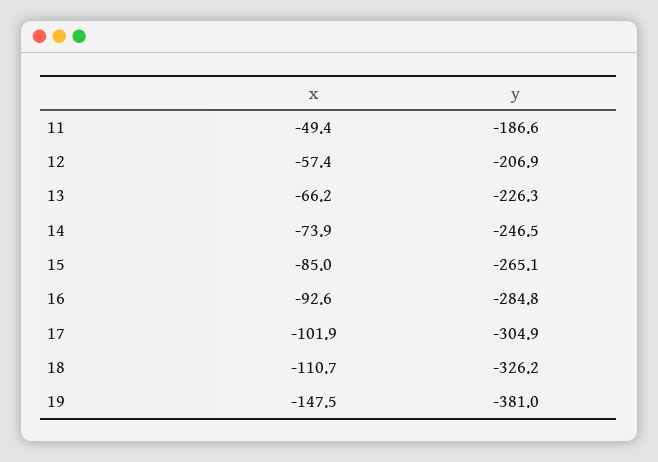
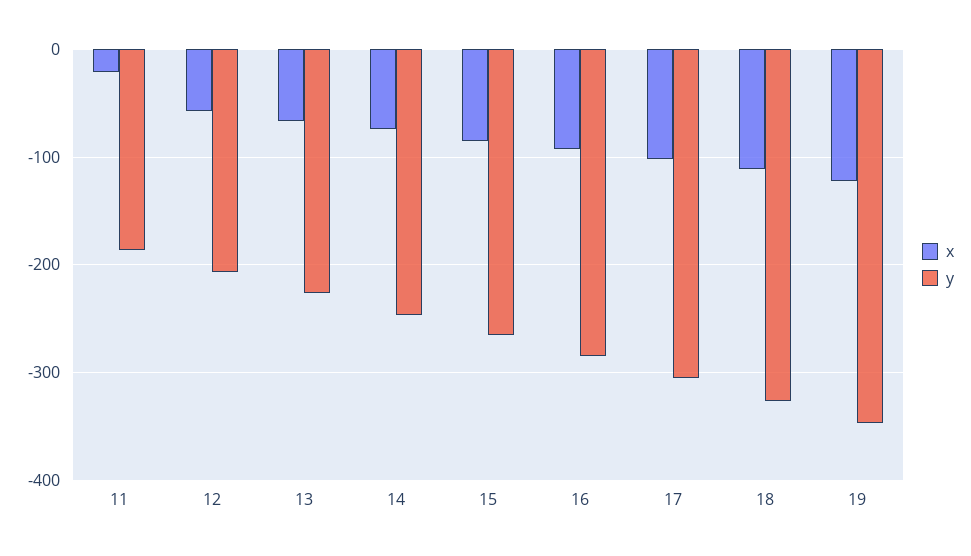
x, 11: -49.4 -> -20
x, 19: -147.5 -> -120
y, 19: -381 -> -350

